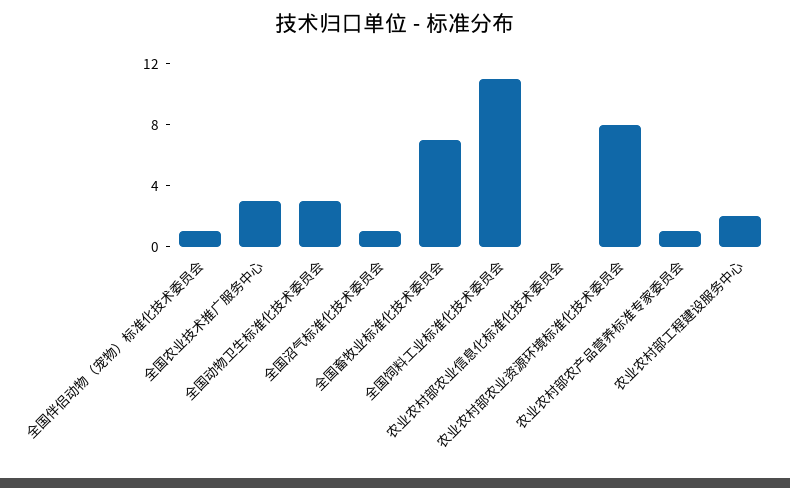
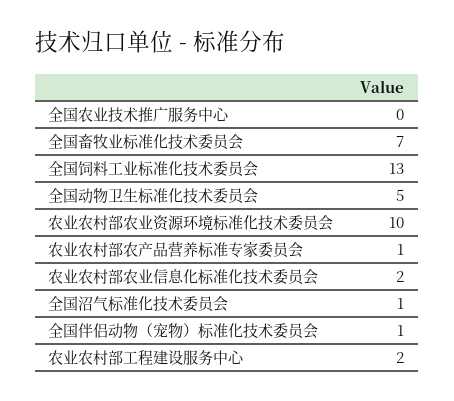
全国农业技术推广服务中心: 3 -> 0
全国动物卫生标准化技术委员会: 3 -> 5
全国饲料工业标准化技术委员会: 11 -> 13
农业农村部农业信息化标准化技术委员会: 0 -> 2
农业农村部农业资源环境标准化技术委员会: 8 -> 10

